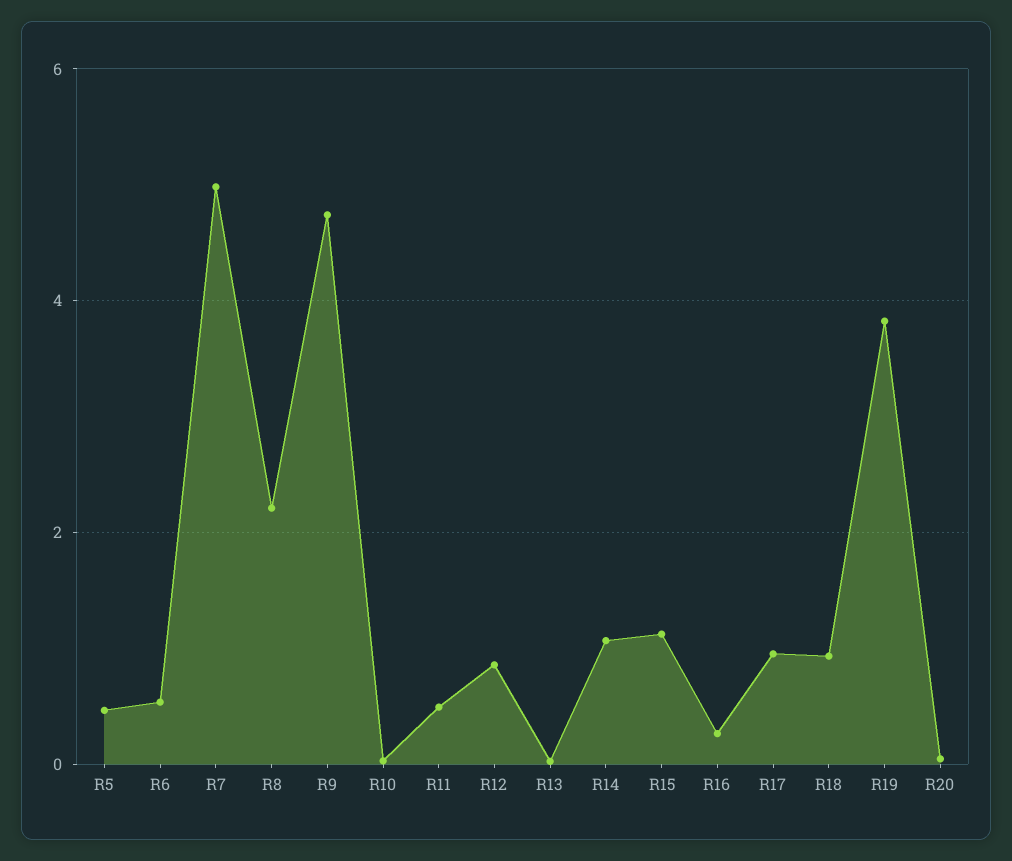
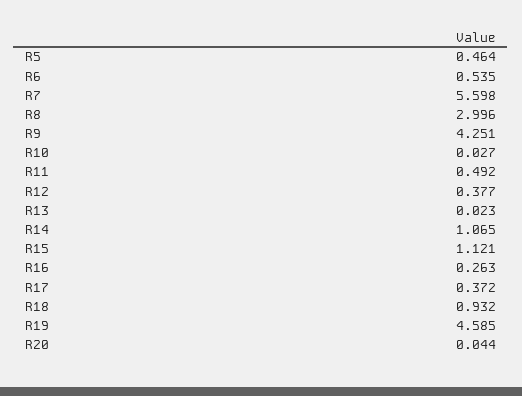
R7: 5 -> 5.598
R8: 2.2 -> 2.996
R9: 4.8 -> 4.251
R12: 0.8 -> 0.377
R17: 1 -> 0.372
R19: 3.8 -> 4.585

